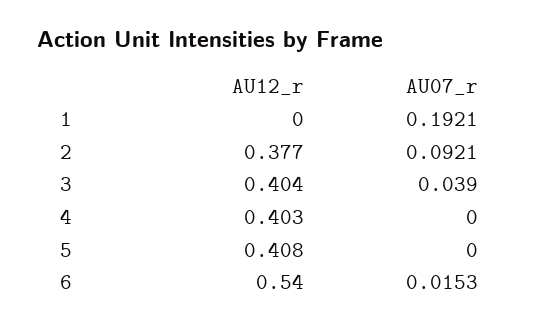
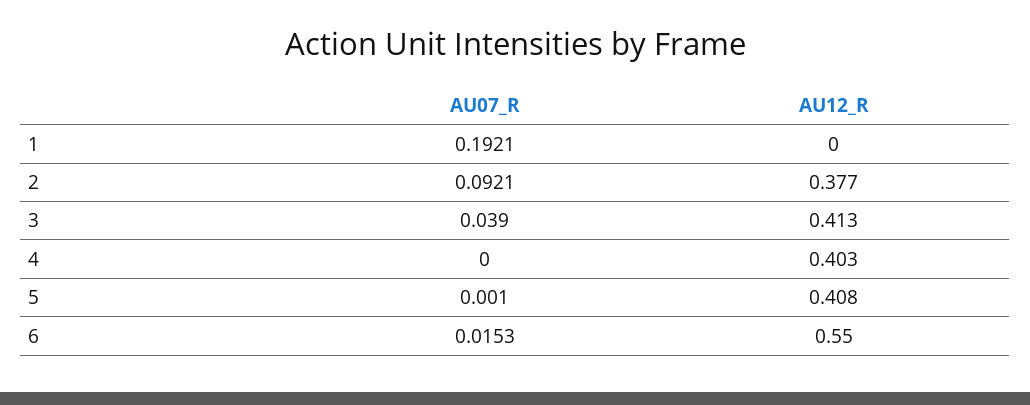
AU12_r, 3: 0.404 -> 0.413
AU07_r, 5: 0 -> 0.001
AU12_r, 6: 0.54 -> 0.55

